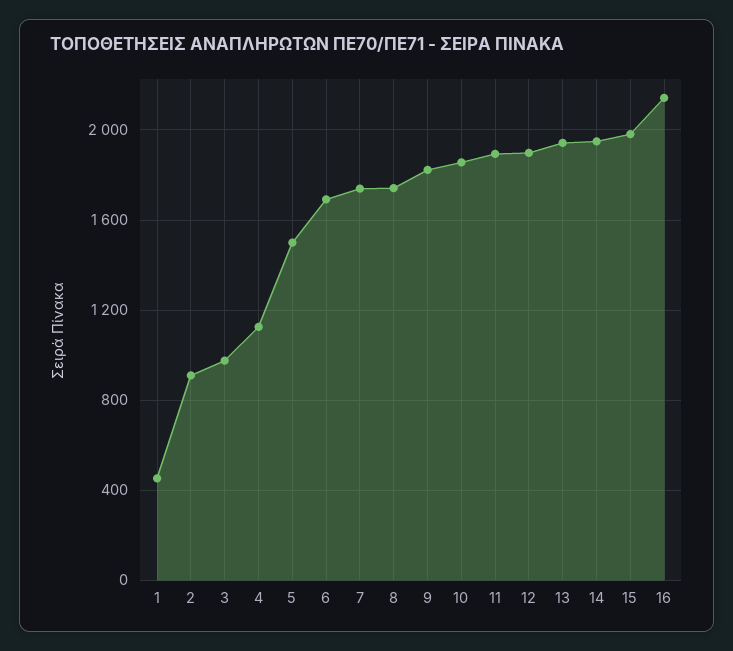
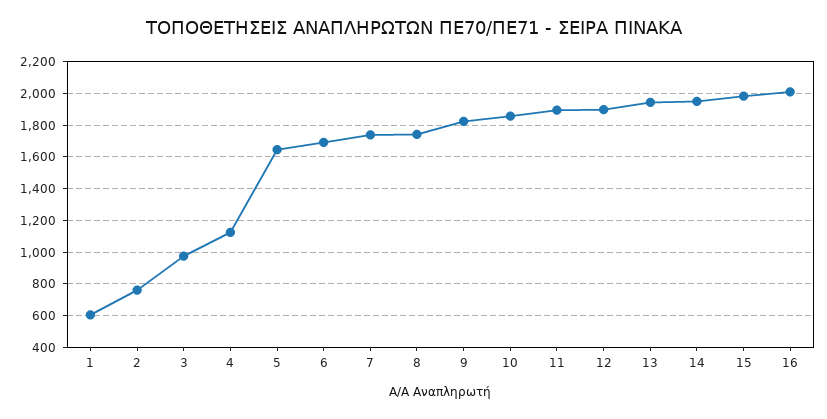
1: 450 -> 600
2: 900 -> 750
5: 1500 -> 1650
16: 2150 -> 2000

